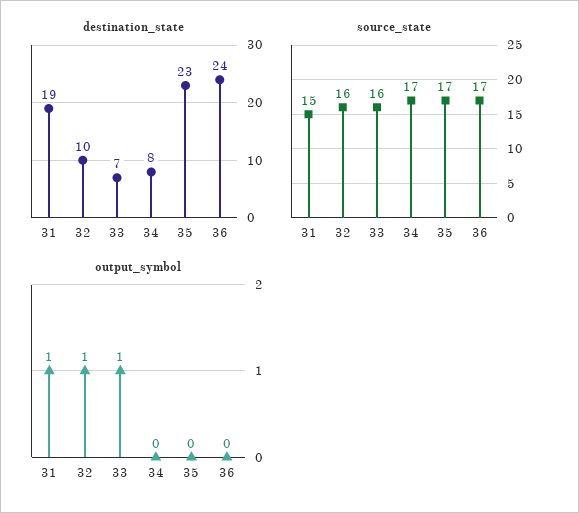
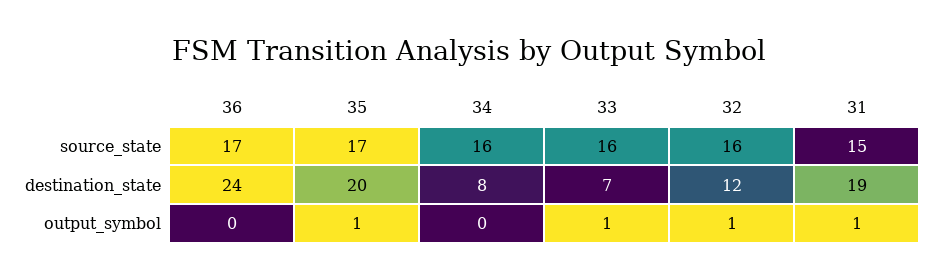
destination_state, 32: 10 -> 12
destination_state, 35: 23 -> 20
source_state, 34: 17 -> 16
output_symbol, 35: 0 -> 1

